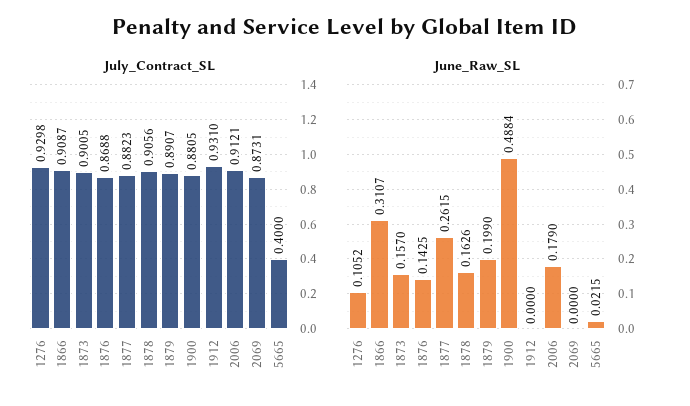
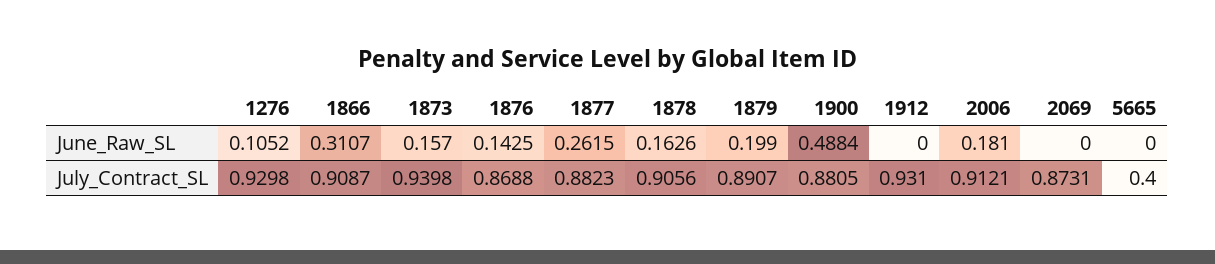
July_Contract_SL, 1873: 0.9005 -> 0.9398
June_Raw_SL, 2006: 0.179 -> 0.181
June_Raw_SL, 5665: 0.0215 -> 0

